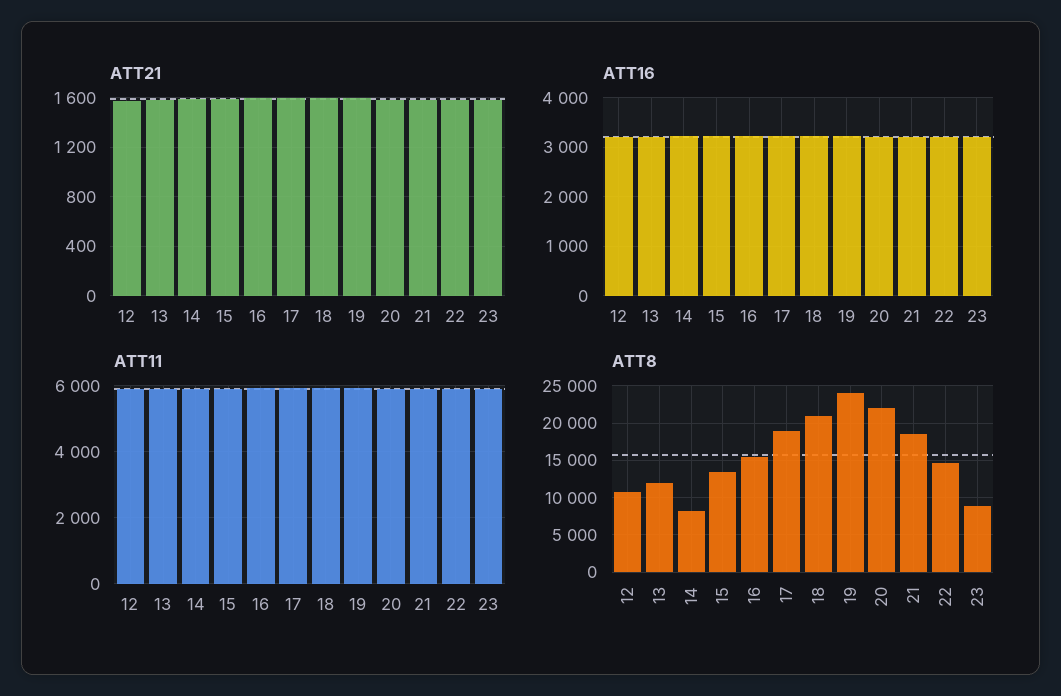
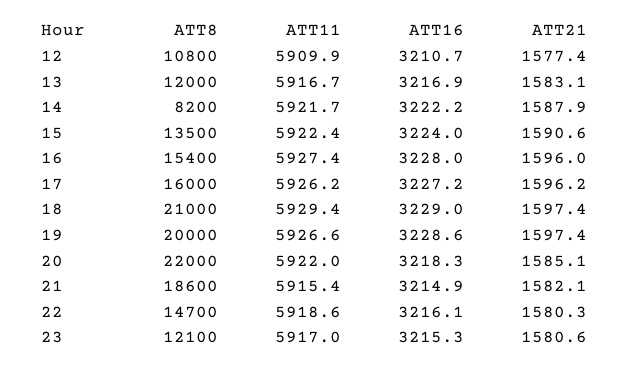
ATT8, 17: 19000 -> 16000
ATT8, 19: 24000 -> 20000
ATT8, 23: 9000 -> 12100

